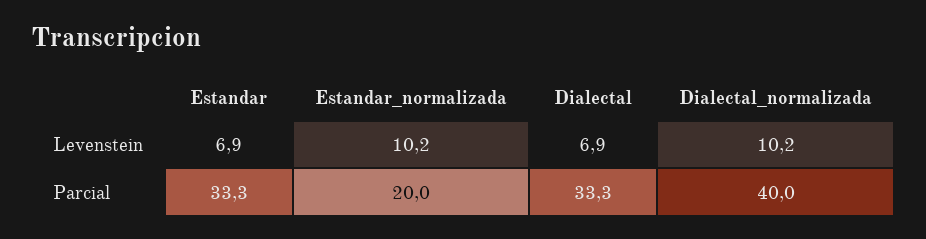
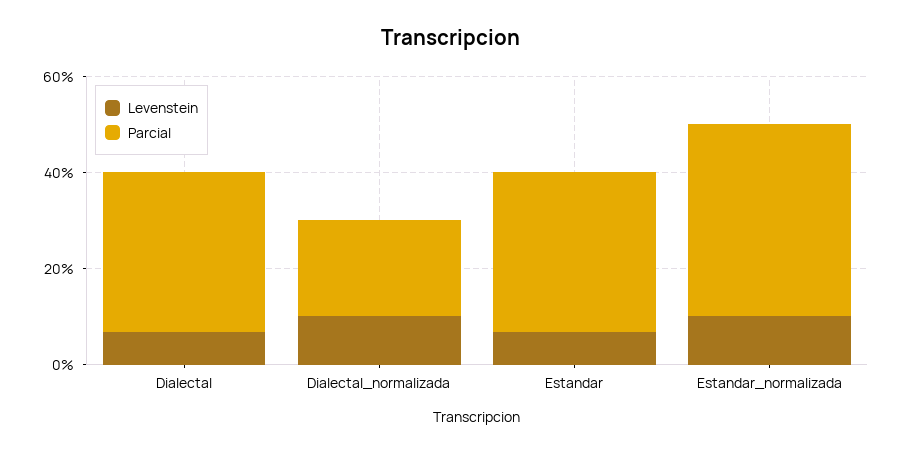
Parcial, Estandar_normalizada: 20 -> 40
Parcial, Dialectal_normalizada: 40 -> 20

